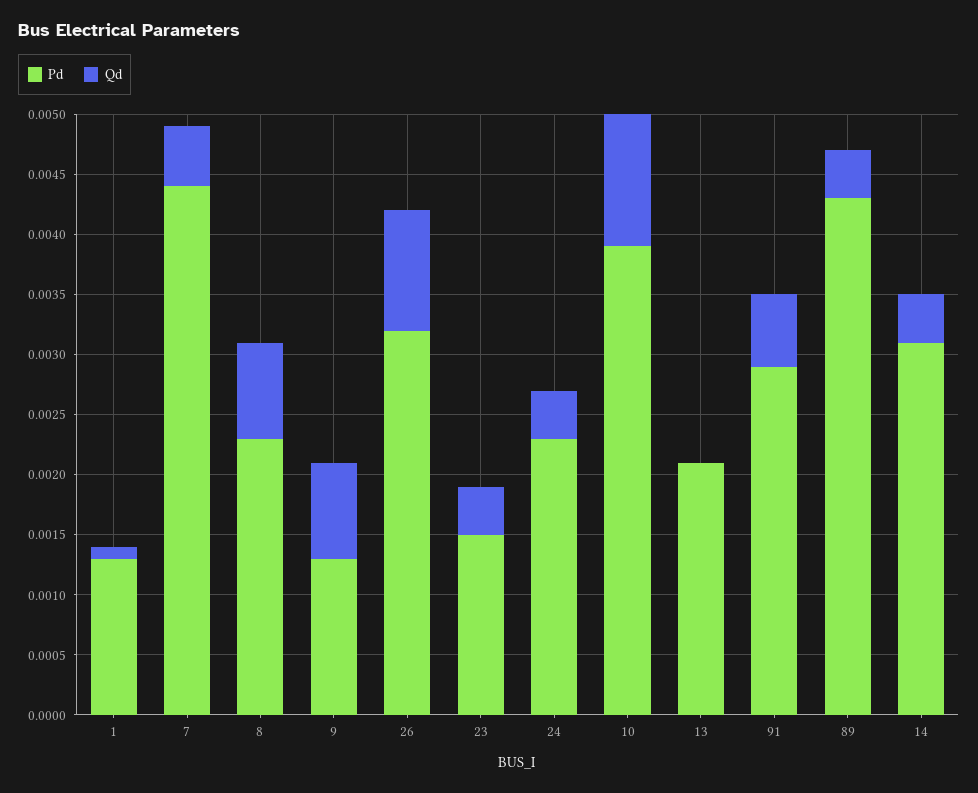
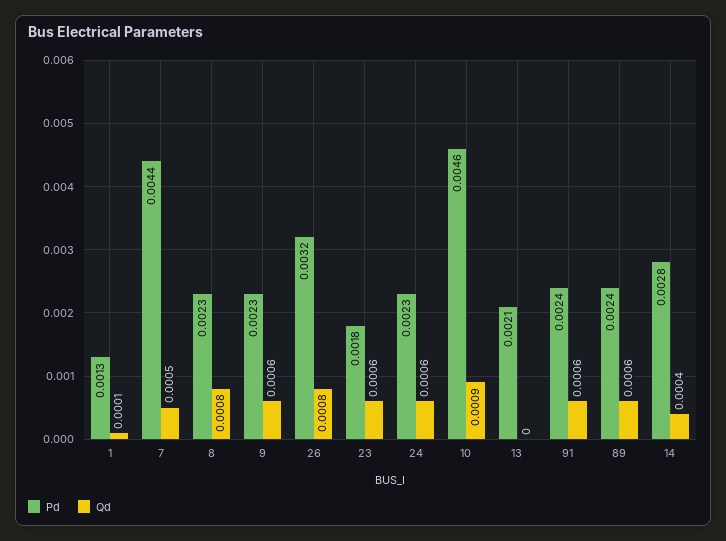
Pd, 9: 0.0013 -> 0.0023
Qd, 9: 0.0008 -> 0.0006
Qd, 26: 0.001 -> 0.0008
Pd, 23: 0.0015 -> 0.0018
Qd, 23: 0.0004 -> 0.0006
Qd, 24: 0.0004 -> 0.0006
Pd, 10: 0.0039 -> 0.0046
Qd, 10: 0.0011 -> 0.0009
Pd, 91: 0.0029 -> 0.0024
Pd, 89: 0.0043 -> 0.0024
Qd, 89: 0.0004 -> 0.0006
Pd, 14: 0.0031 -> 0.0028

